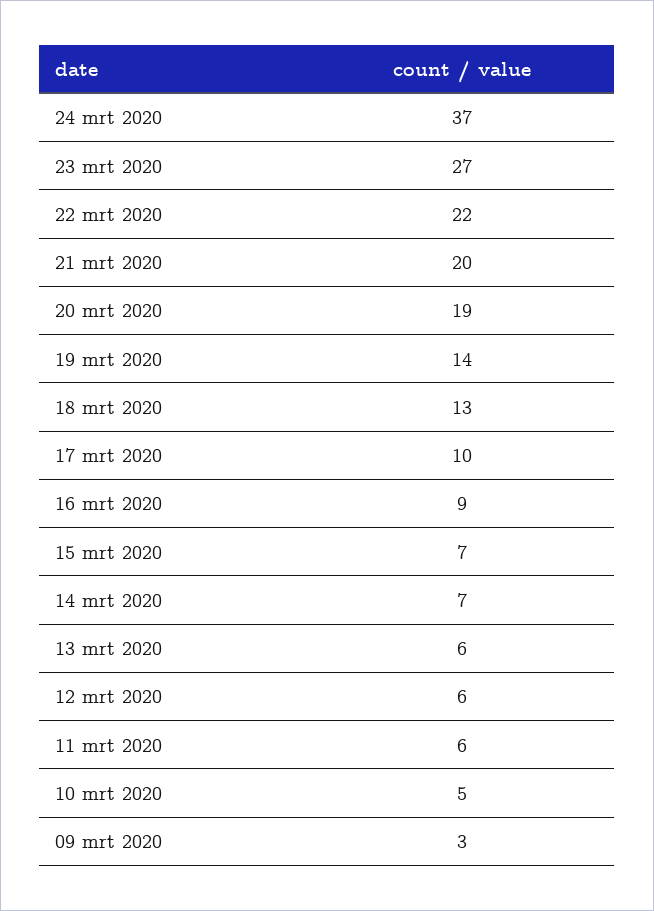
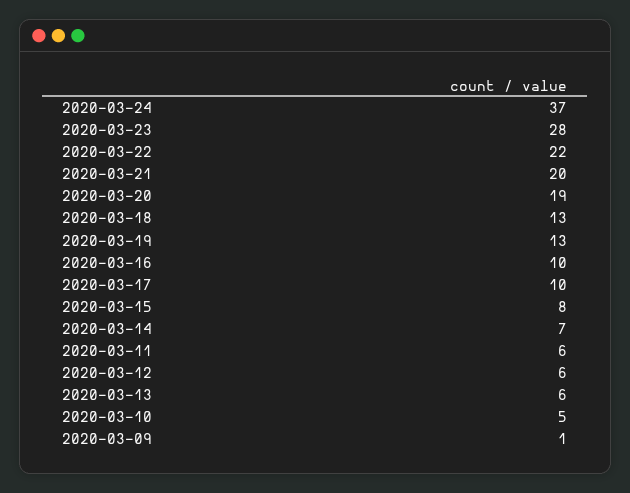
23 mrt 2020: 27 -> 28
19 mrt 2020: 14 -> 13
16 mrt 2020: 9 -> 10
15 mrt 2020: 7 -> 8
09 mrt 2020: 3 -> 1

